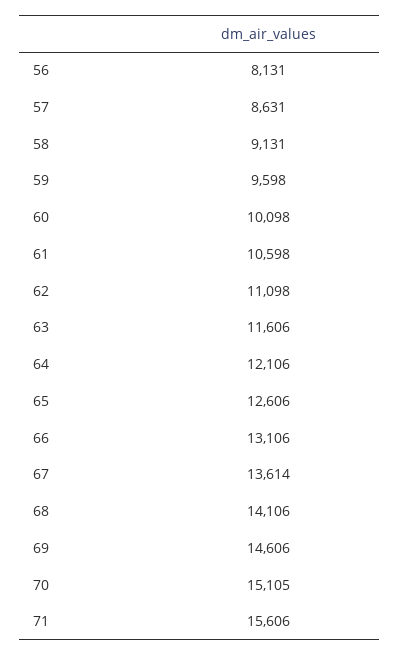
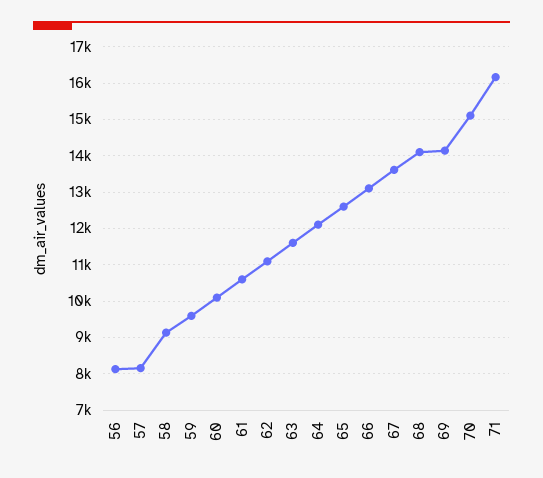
57: 8631 -> 8200
69: 14606 -> 14200
71: 15606 -> 16200

